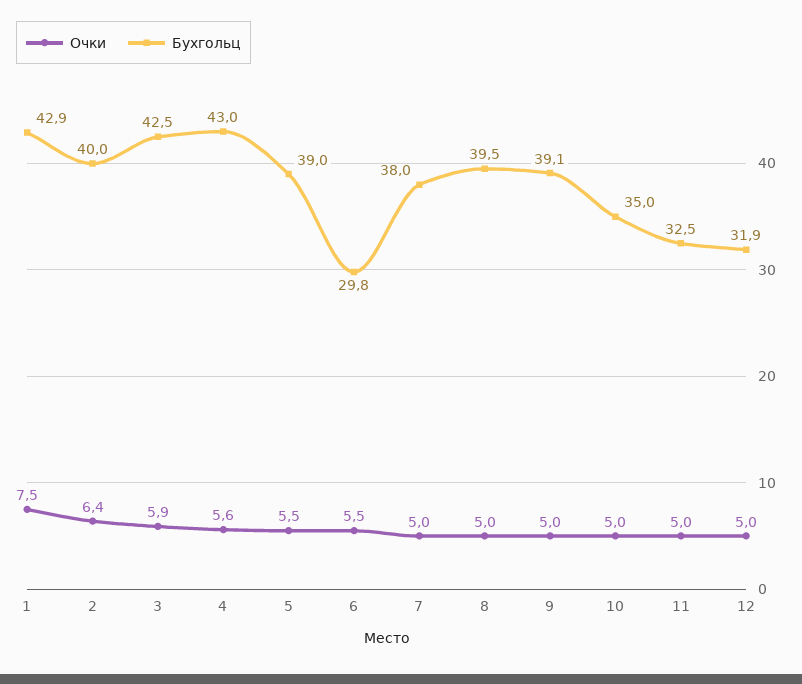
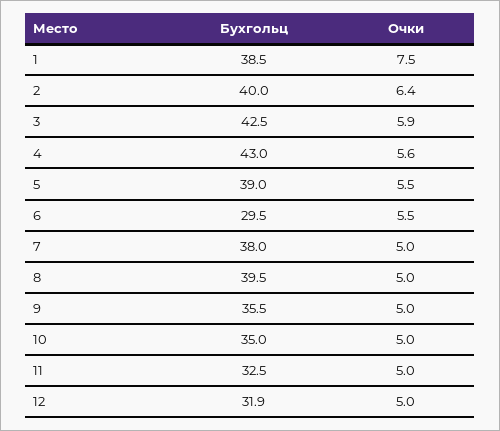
Бухгольц, 1: 42.9 -> 38.5
Бухгольц, 6: 29.8 -> 29.5
Бухгольц, 9: 39.1 -> 35.5

